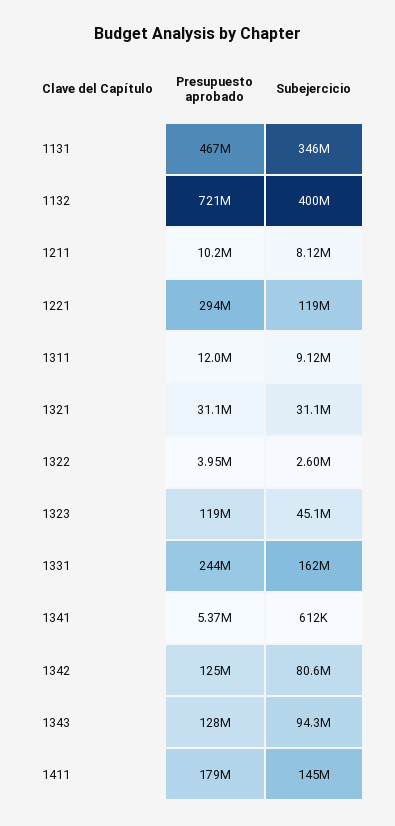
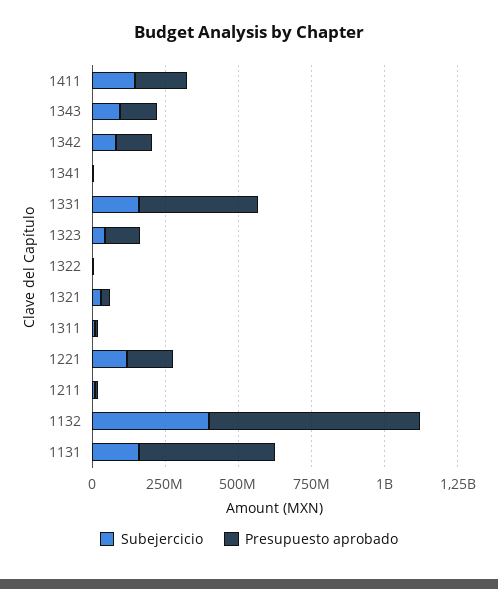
Subejercicio, 1131: 346000000 -> 150000000
Presupuesto aprobado, 1221: 294000000 -> 150000000
Presupuesto aprobado, 1331: 244000000 -> 400000000

